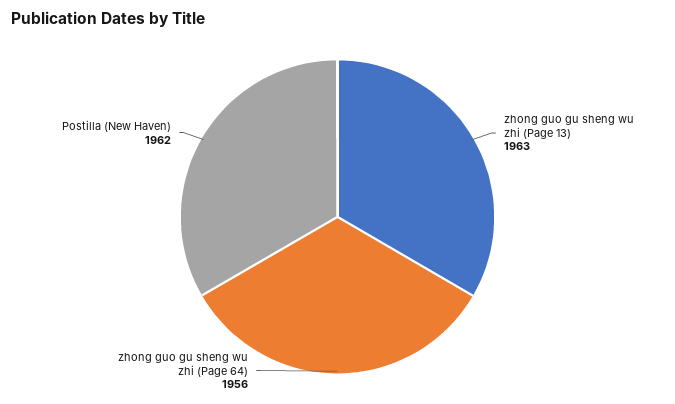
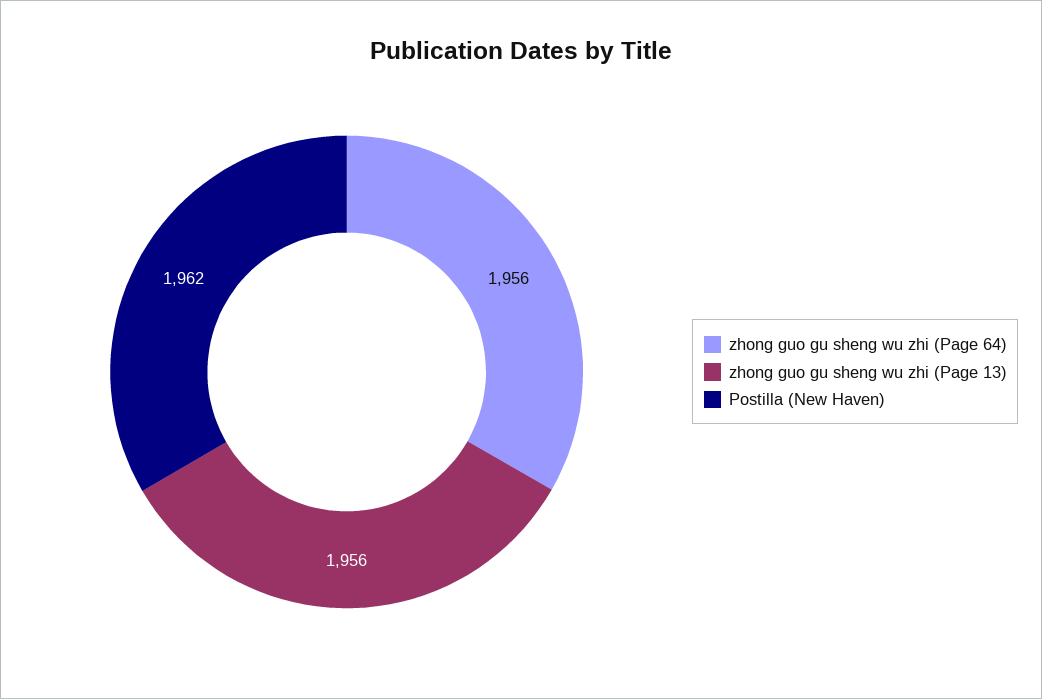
zhong guo gu sheng wu zhi (Page 13): 1963 -> 1956

